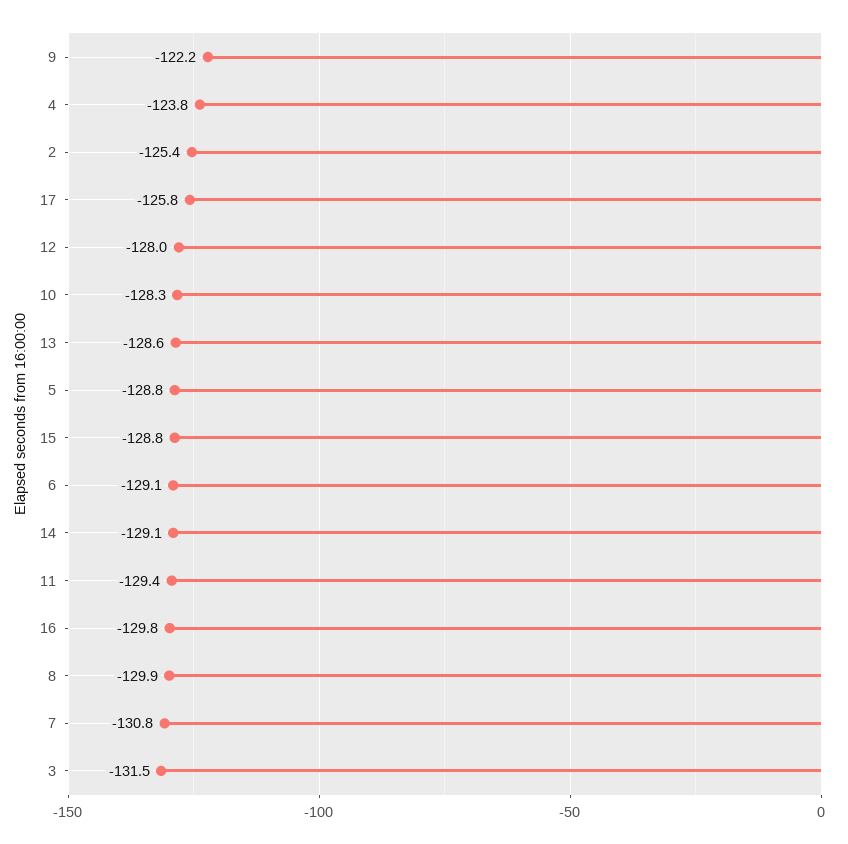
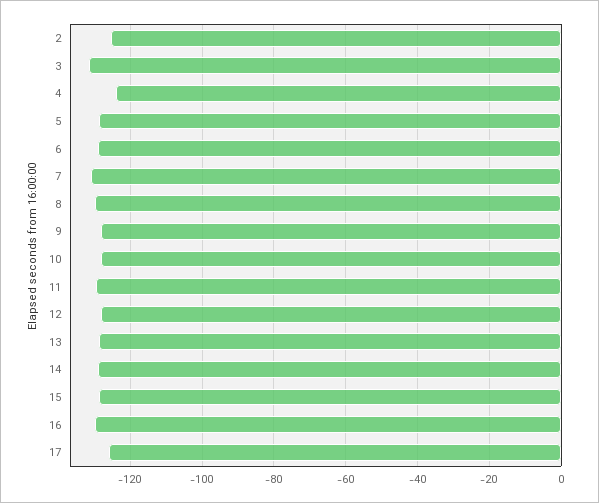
9: -122.2 -> -128

